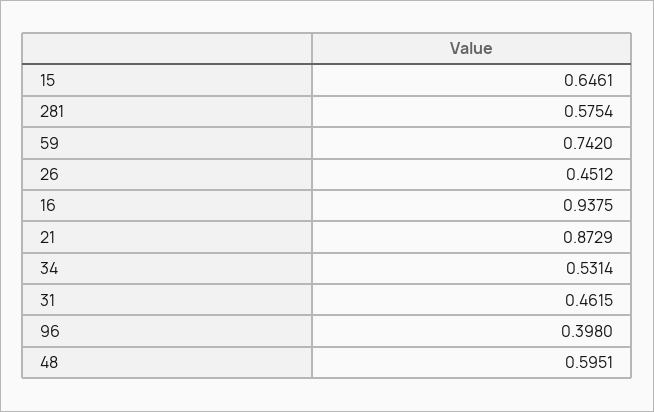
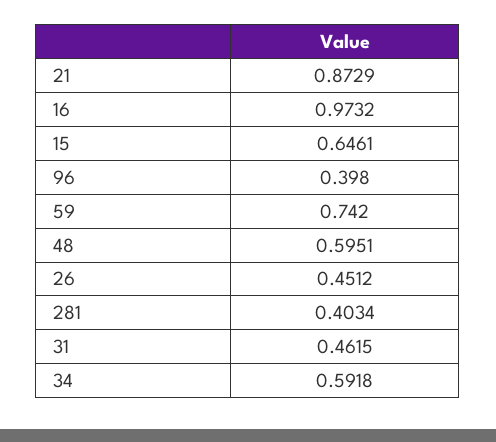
281: 0.5754 -> 0.4034
16: 0.9375 -> 0.9732
34: 0.5314 -> 0.5918

